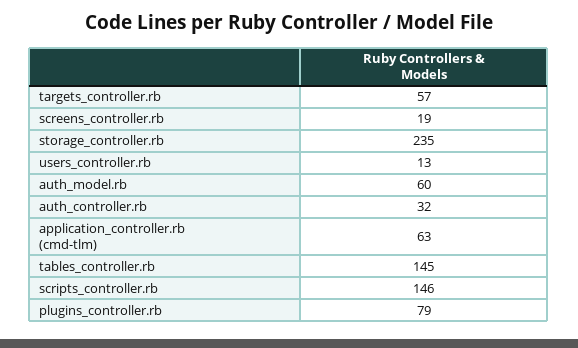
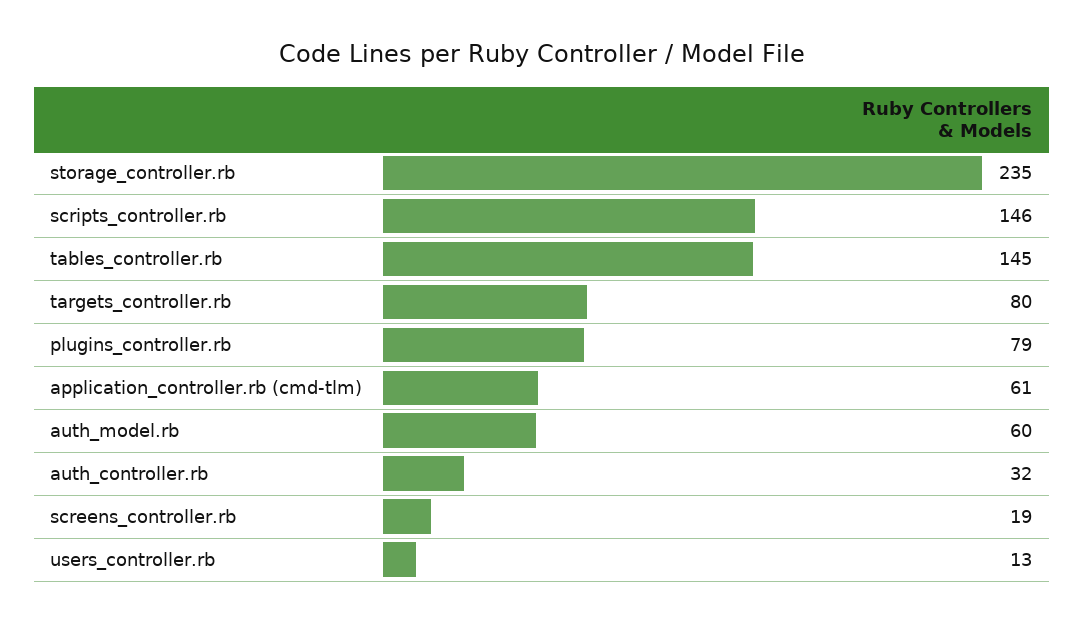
targets_controller.rb: 57 -> 80
application_controller.rb (cmd-tlm): 63 -> 61

